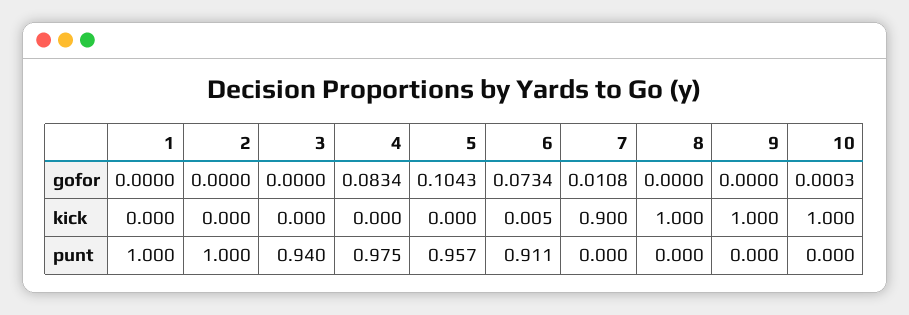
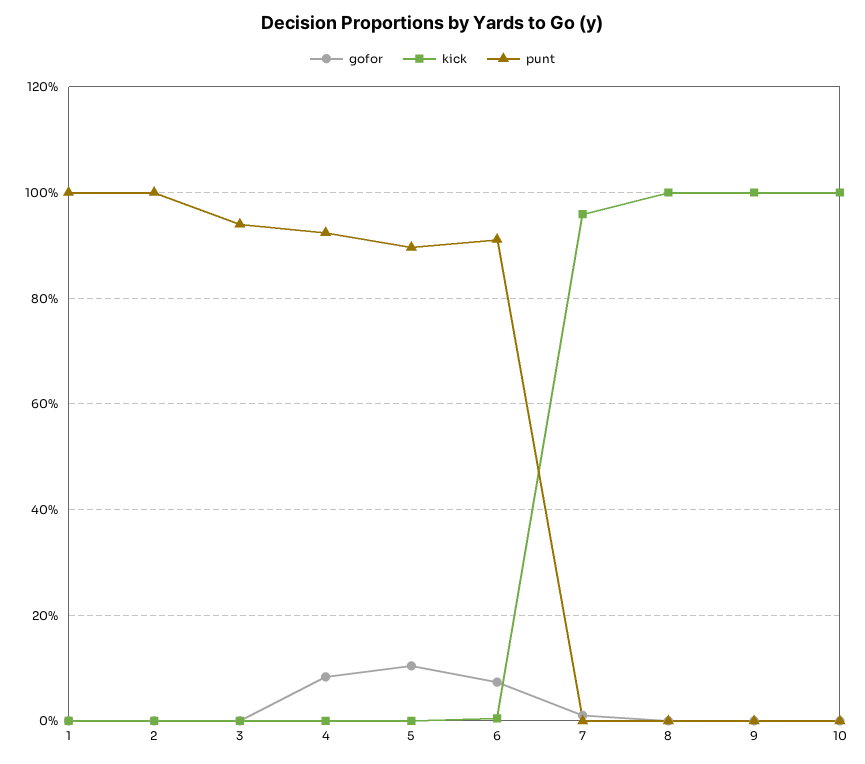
kick, 7: 0.9 -> 0.96
punt, 4: 0.975 -> 0.92
punt, 5: 0.957 -> 0.9

